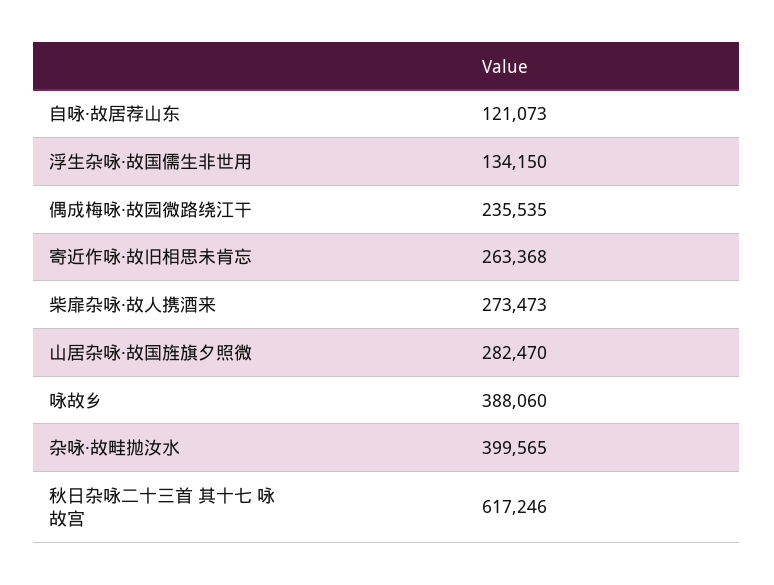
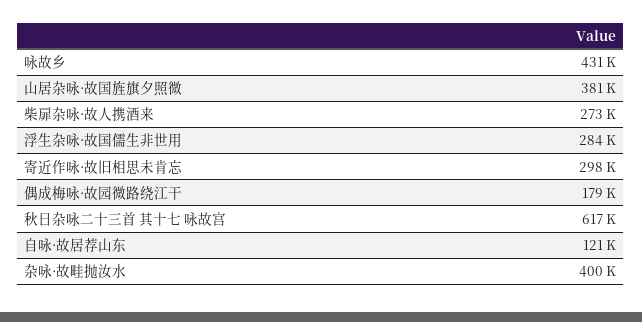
浮生杂咏·故国儒生非世用: 134150 -> 284000
偶成梅咏·故园微路绕江干: 235535 -> 179000
寄近作咏·故旧相思未肯忘: 263368 -> 298000
山居杂咏·故国旌旗夕照微: 282470 -> 381000
咏故乡: 388060 -> 431000

